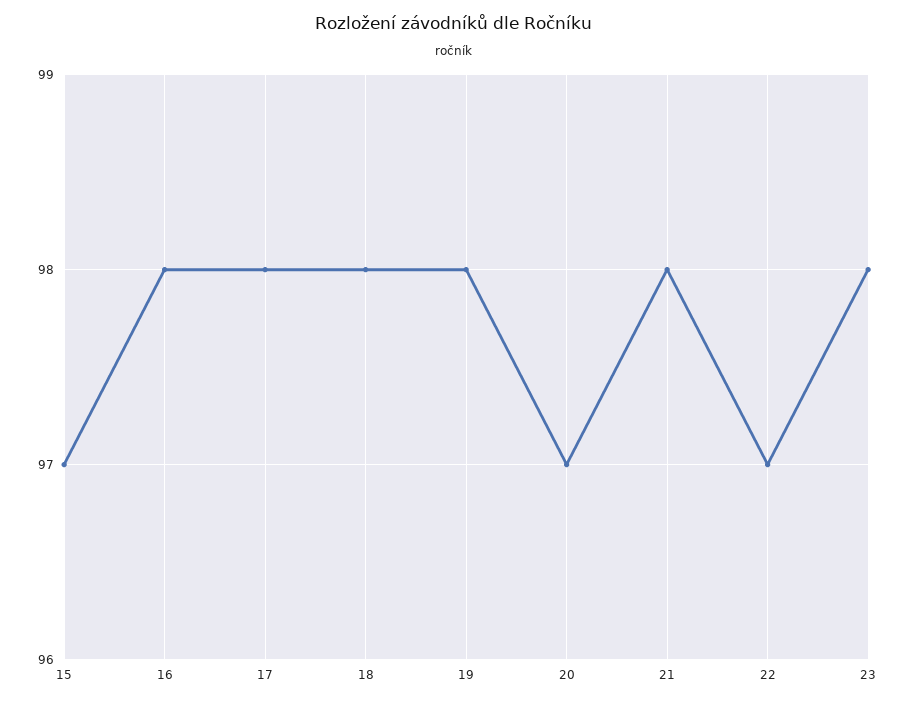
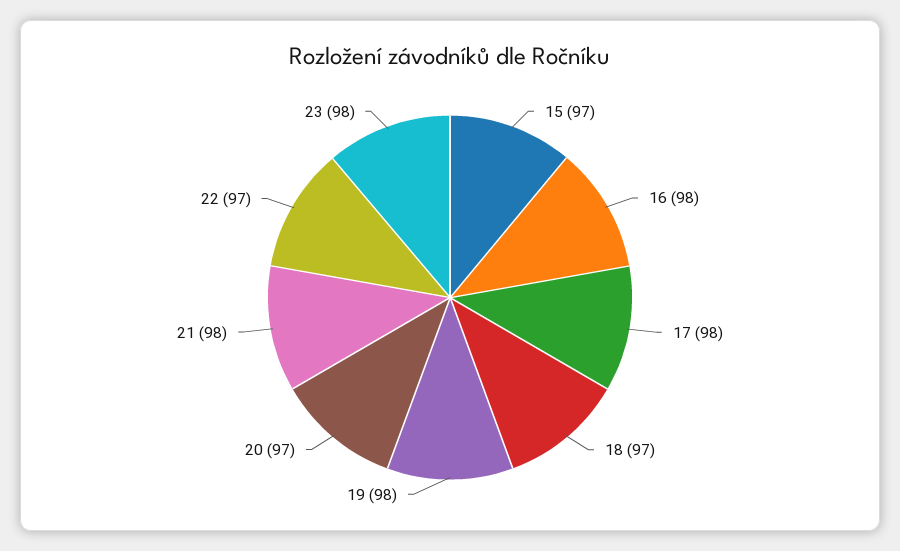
18: 98 -> 97

